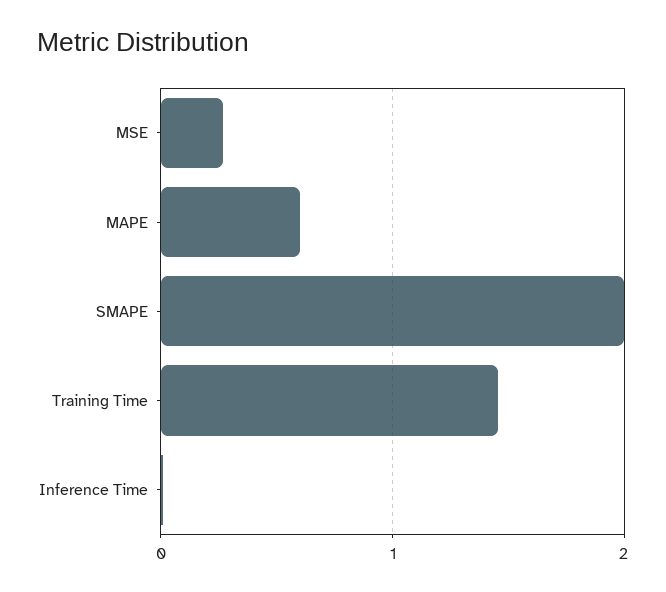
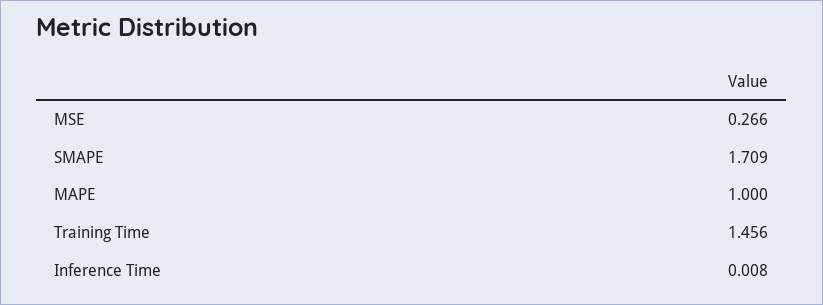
MAPE: 0.6 -> 1
SMAPE: 2 -> 1.709

